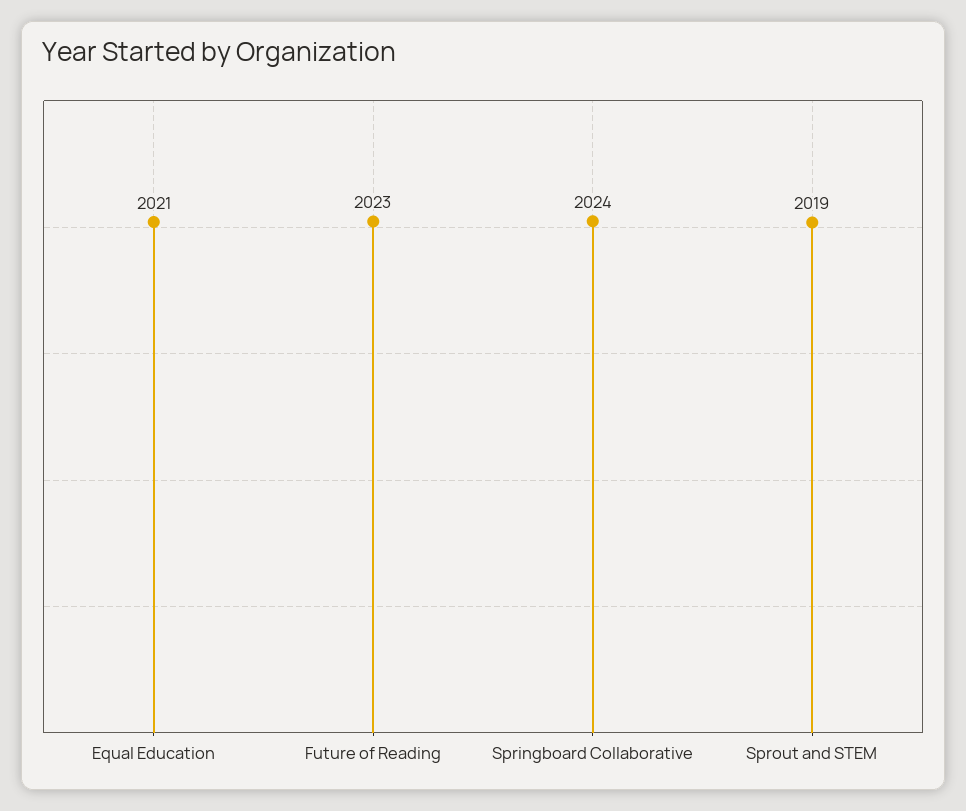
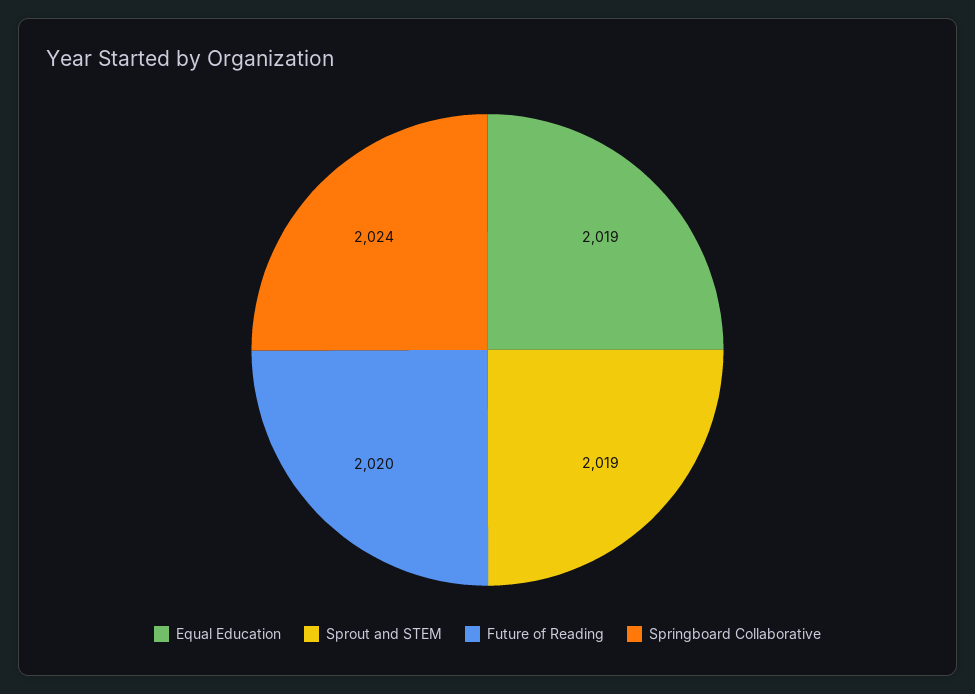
Equal Education: 2021 -> 2019
Future of Reading: 2023 -> 2020

